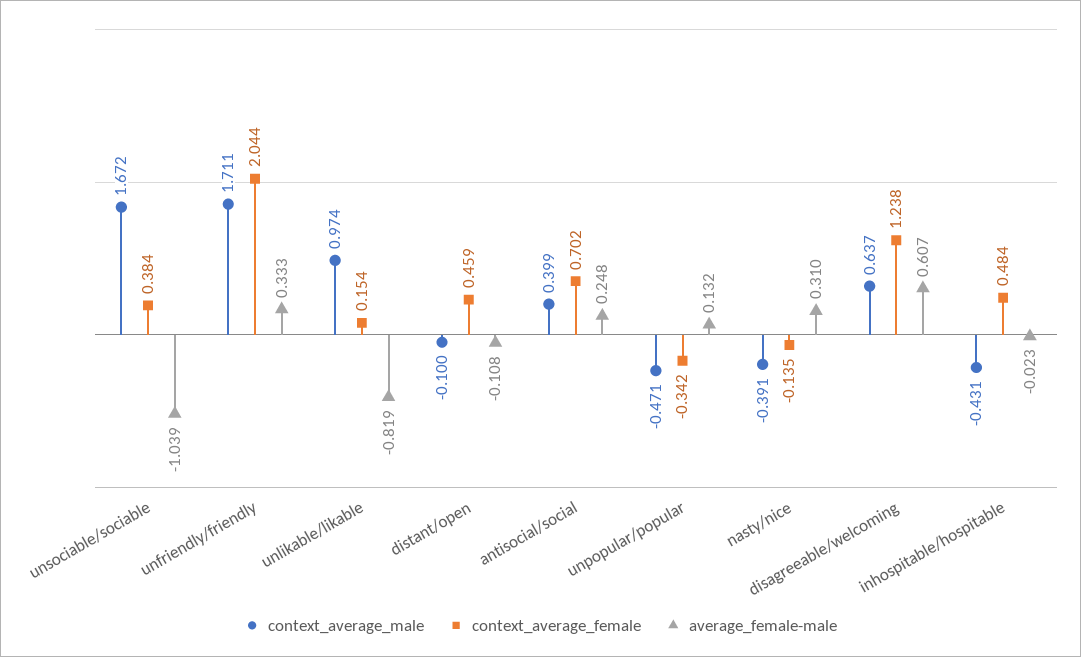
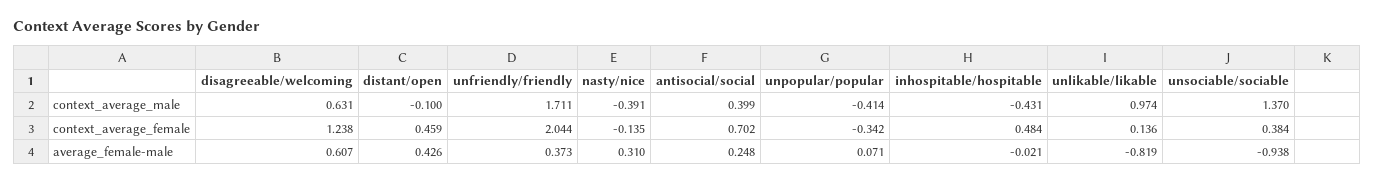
context_average_male, unsociable/sociable: 1.672 -> 1.37
average_female-male, unsociable/sociable: -1.039 -> -0.938
average_female-male, unfriendly/friendly: 0.333 -> 0.373
context_average_female, unlikable/likable: 0.154 -> 0.136
average_female-male, distant/open: -0.108 -> 0.426
context_average_male, unpopular/popular: -0.471 -> -0.414
average_female-male, unpopular/popular: 0.132 -> 0.071
context_average_male, disagreeable/welcoming: 0.637 -> 0.631
average_female-male, inhospitable/hospitable: -0.023 -> -0.021

